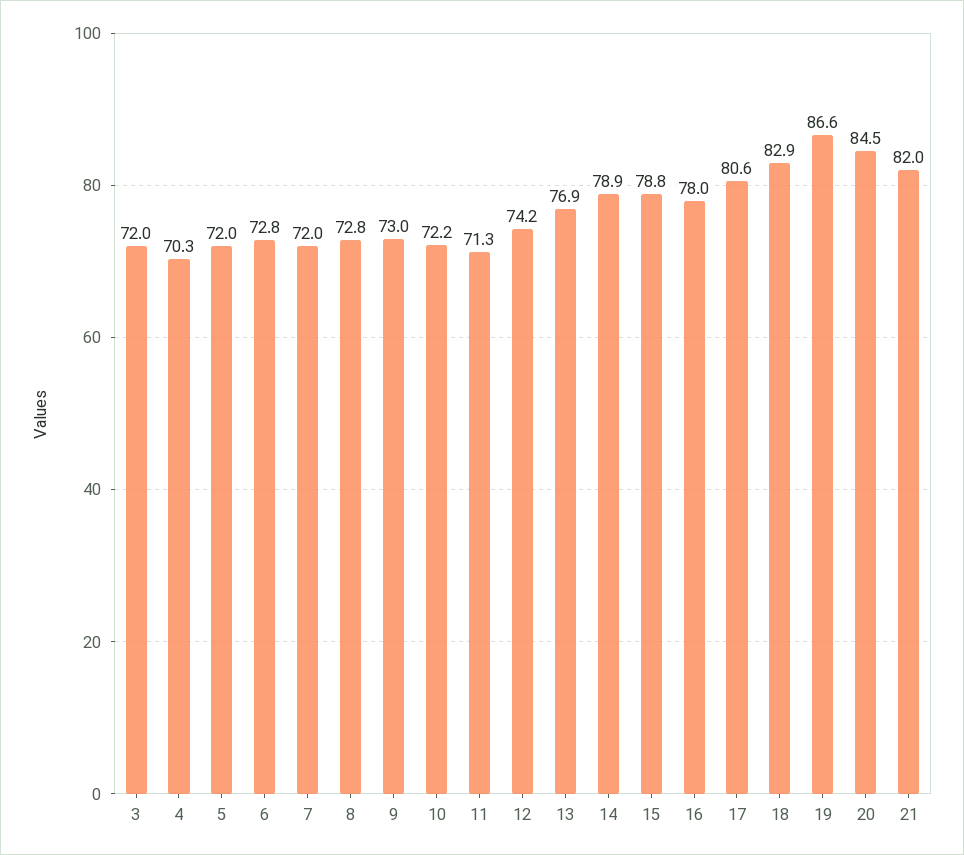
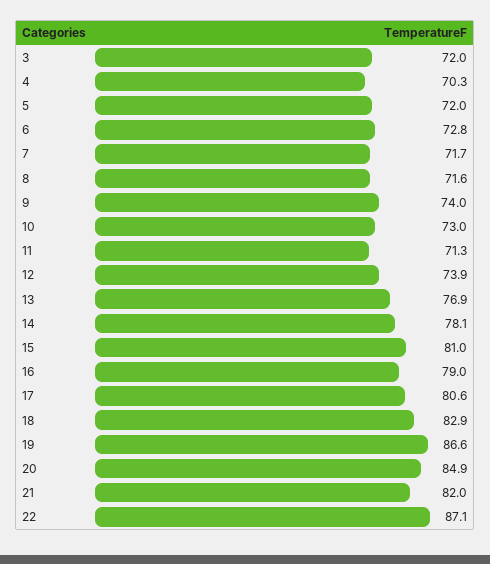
7: 72 -> 71.7
8: 72.8 -> 71.6
9: 73 -> 74
10: 72.2 -> 73
12: 74.2 -> 73.9
14: 78.9 -> 78.1
15: 78.8 -> 81
16: 78 -> 79
20: 84.5 -> 84.9
22: none -> 87.1

